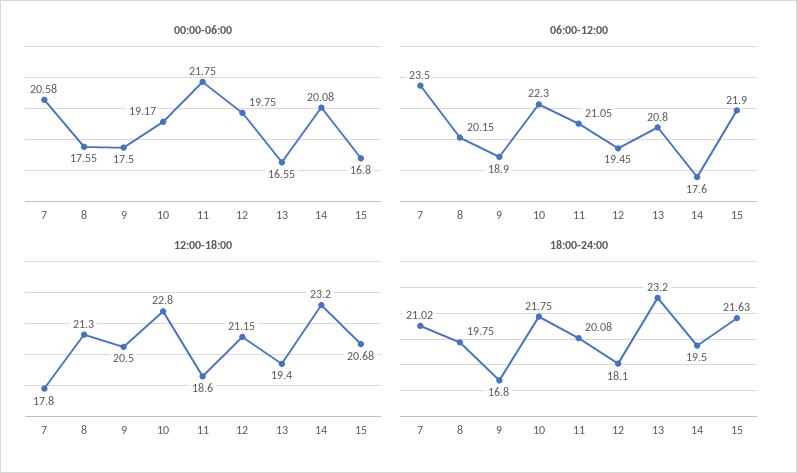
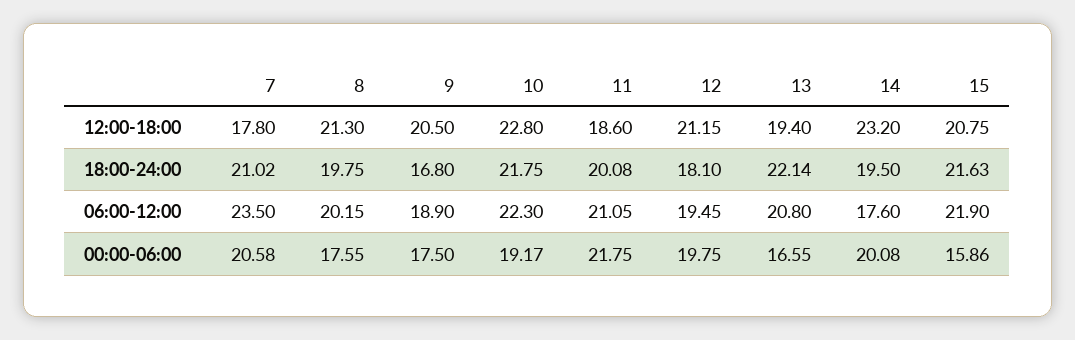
00:00-06:00, 15: 16.8 -> 15.86
12:00-18:00, 15: 20.68 -> 20.75
18:00-24:00, 13: 23.2 -> 22.14

